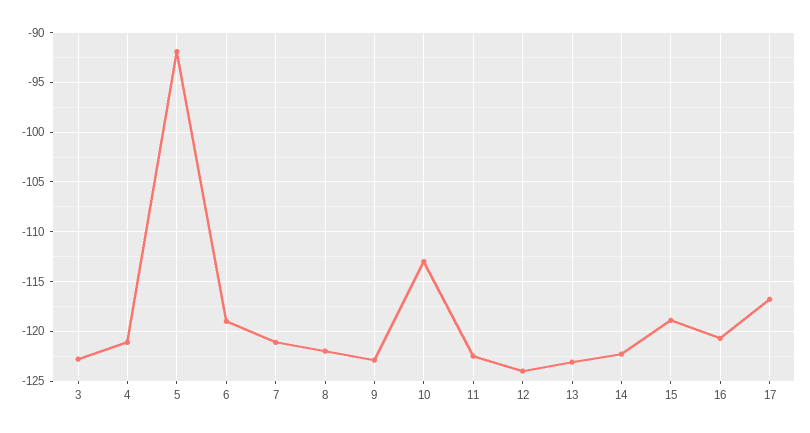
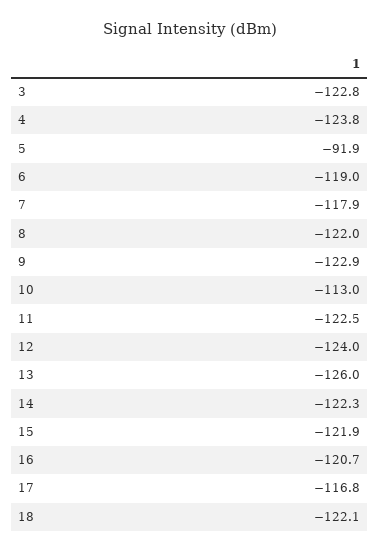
4: -121 -> -123.8
7: -121 -> -117.9
13: -123 -> -126
15: -119 -> -121.9
18: none -> -122.1

